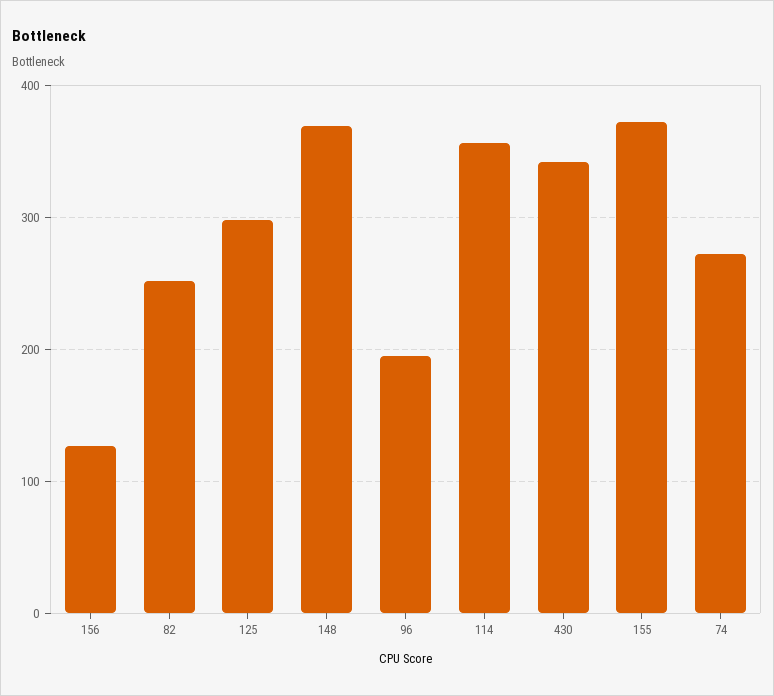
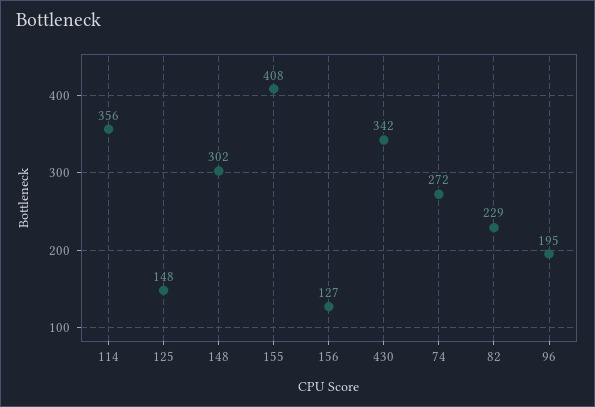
82: 250 -> 229
125: 300 -> 148
148: 370 -> 302
155: 370 -> 408

